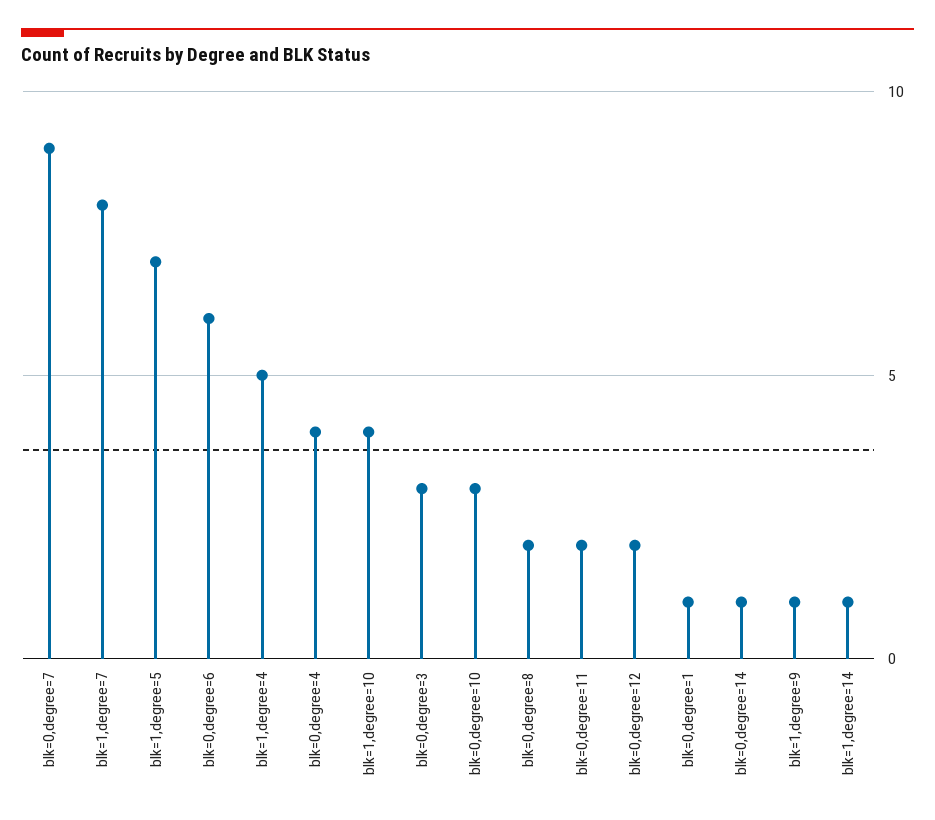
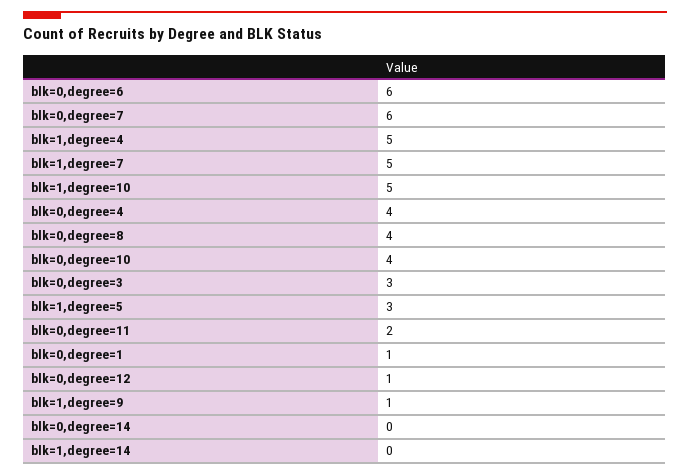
blk=0,degree=7: 9 -> 6
blk=1,degree=7: 8 -> 5
blk=1,degree=5: 7 -> 3
blk=1,degree=10: 4 -> 5
blk=0,degree=10: 3 -> 4
blk=0,degree=8: 2 -> 4
blk=0,degree=12: 2 -> 1
blk=0,degree=14: 1 -> 0
blk=1,degree=14: 1 -> 0

